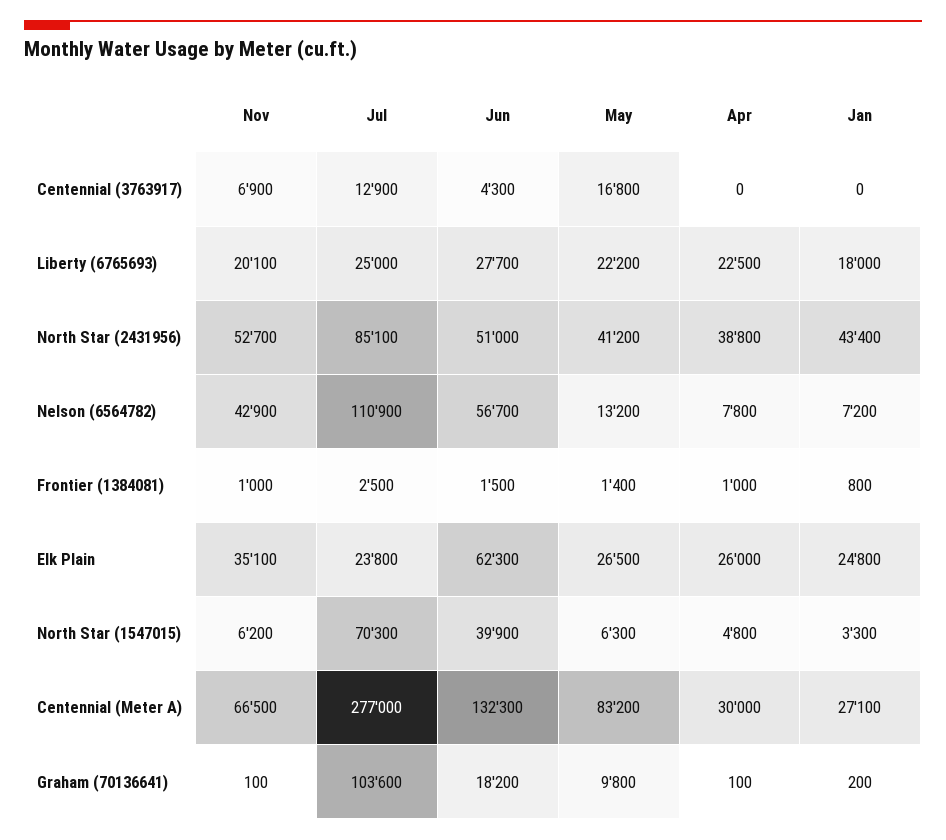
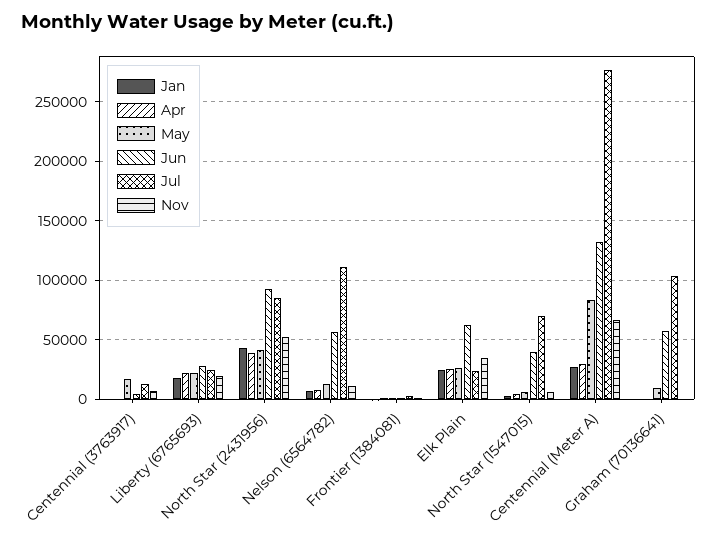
Jun, North Star (2431956): 51000 -> 90000
Nov, Nelson (6564782): 42900 -> 10000
Jun, Graham (70136641): 18200 -> 60000

